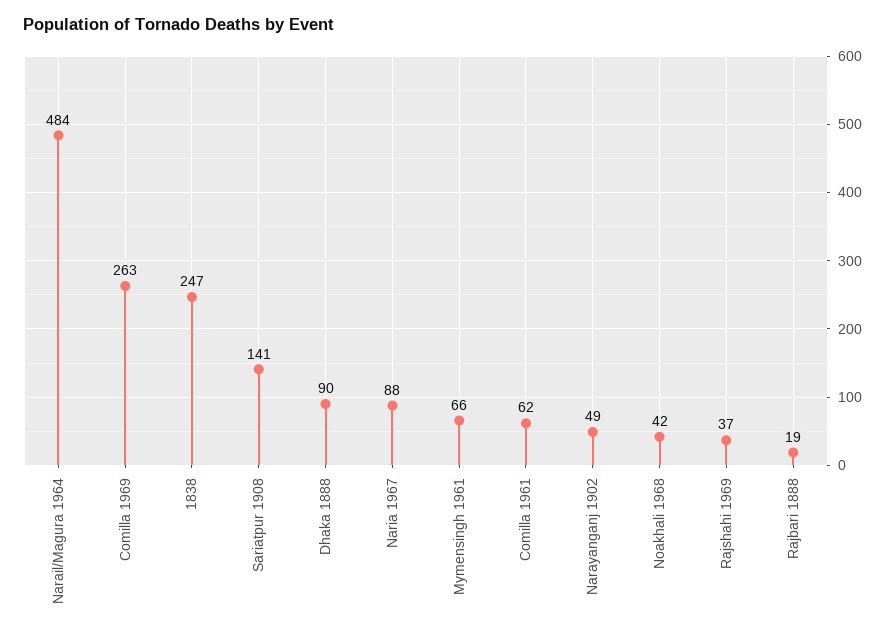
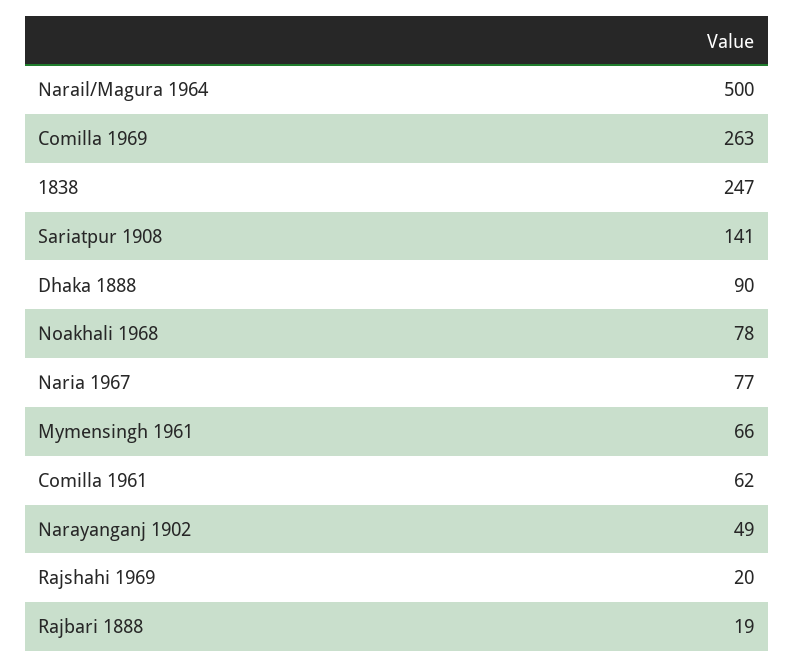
Narail/Magura 1964: 484 -> 500
Naria 1967: 88 -> 77
Noakhali 1968: 42 -> 78
Rajshahi 1969: 37 -> 20

